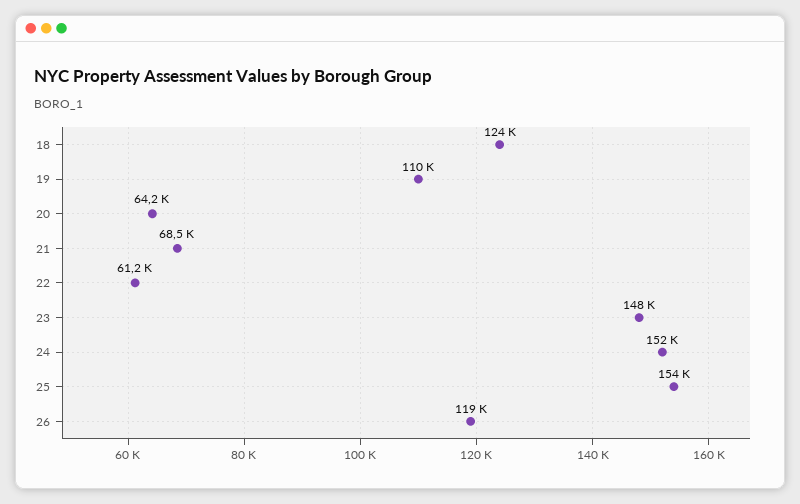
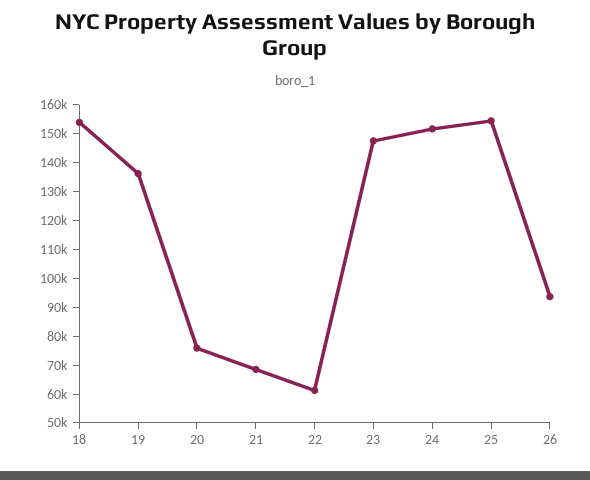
18: 124000 -> 155000
19: 110000 -> 135000
20: 64200 -> 75000
26: 119000 -> 95000

